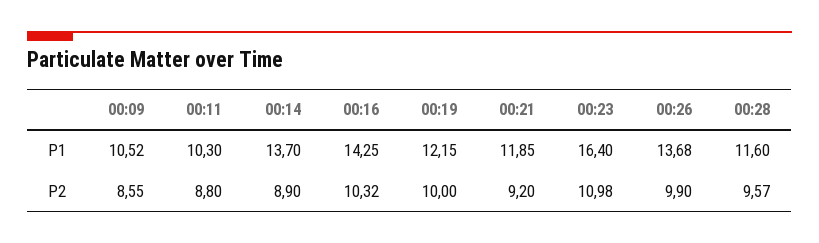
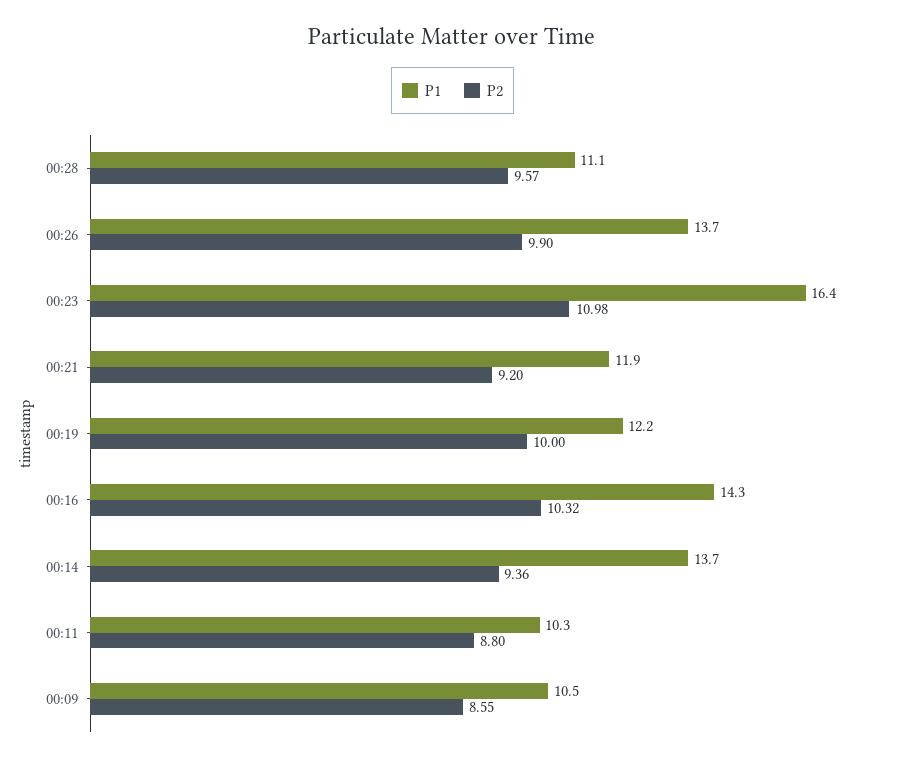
P1, 00:28: 11.6 -> 11.1
P2, 00:14: 8.9 -> 9.36

